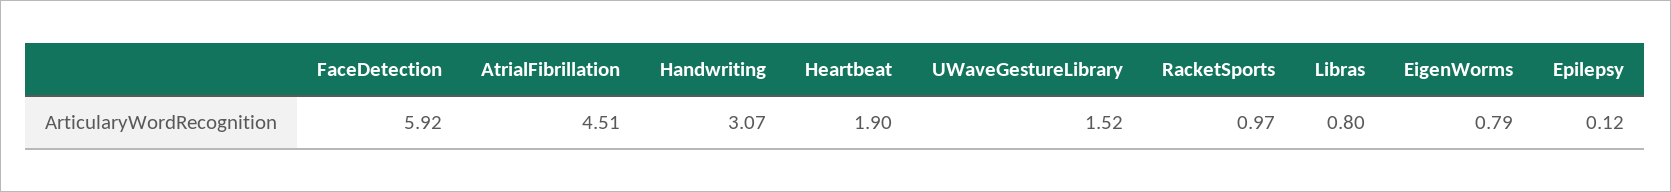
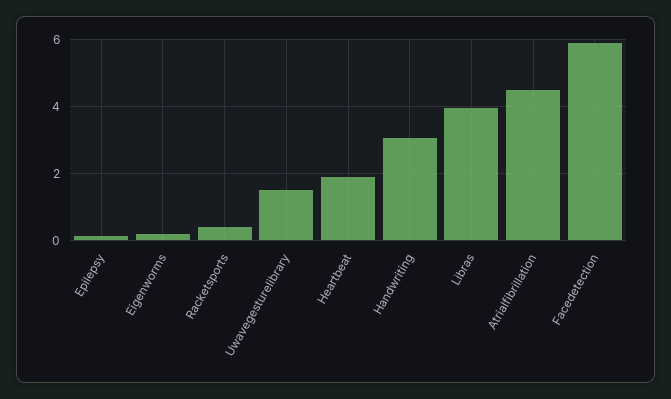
RacketSports: 0.97 -> 0.4
Libras: 0.8 -> 4
EigenWorms: 0.79 -> 0.2

